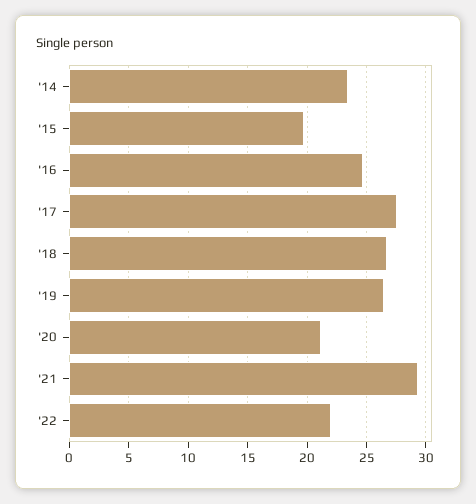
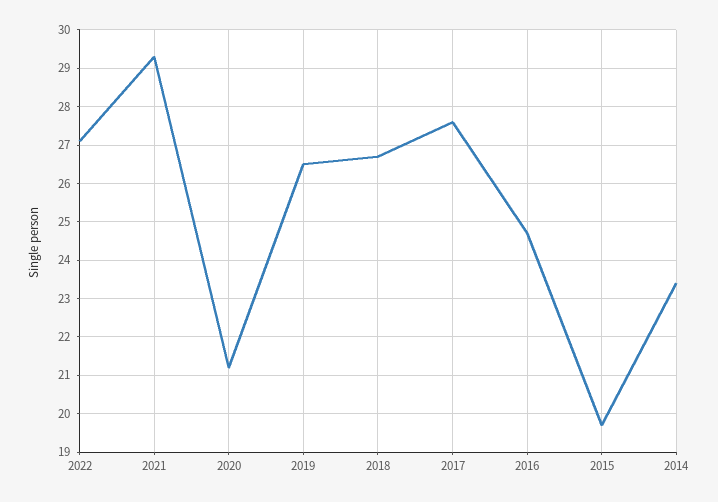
'22: 22 -> 27

